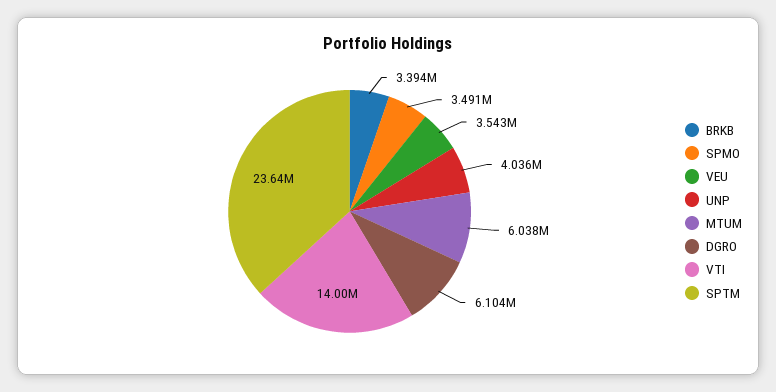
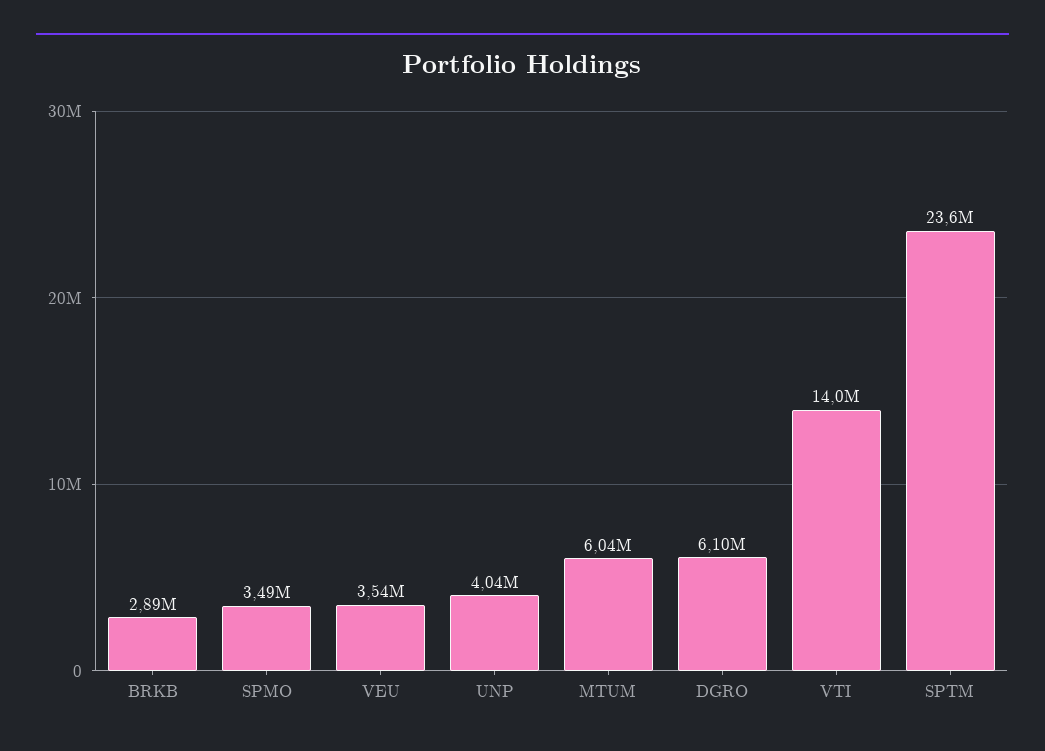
BRKB: 3394000 -> 2890000

